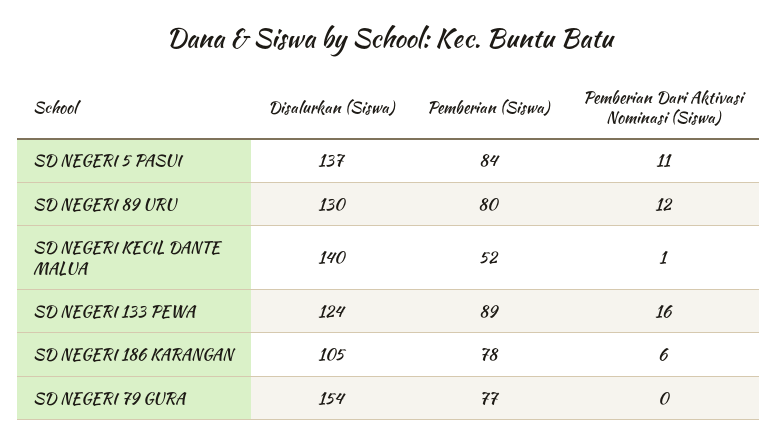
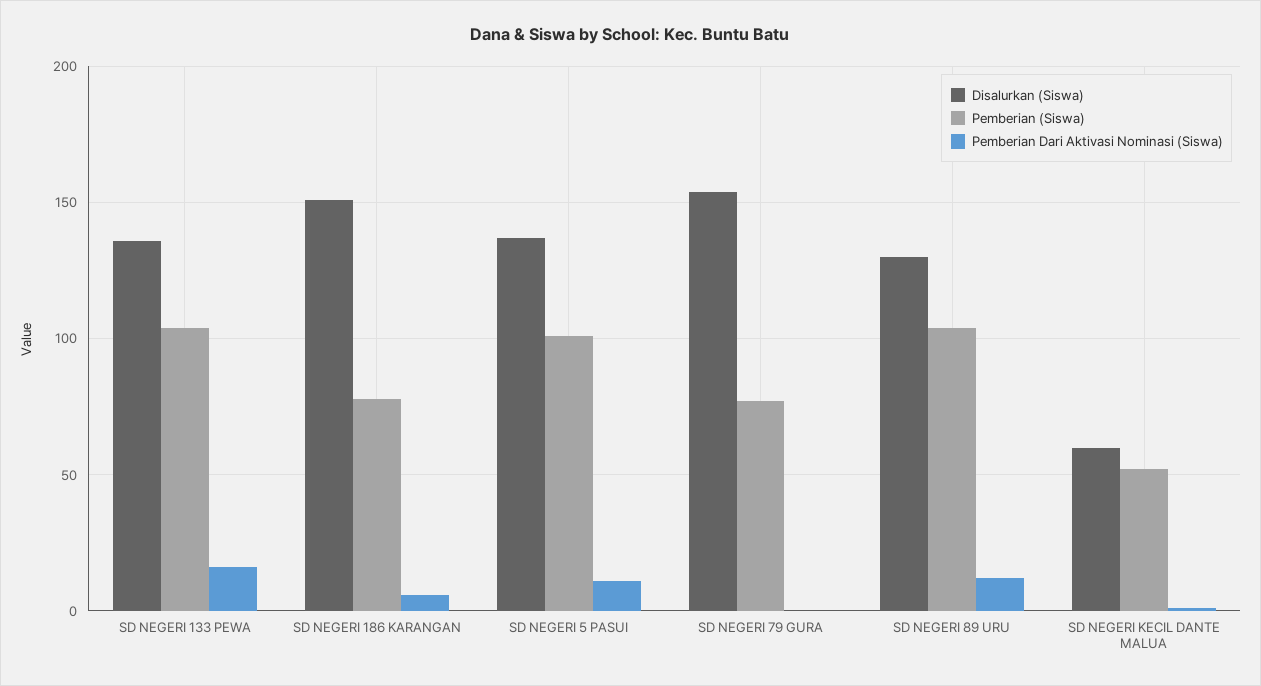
Pemberian (Siswa), SD NEGERI 5 PASUI: 84 -> 100
Pemberian (Siswa), SD NEGERI 89 URU: 80 -> 105
Disalurkan (Siswa), SD NEGERI KECIL DANTE MALUA: 140 -> 60
Disalurkan (Siswa), SD NEGERI 133 PEWA: 124 -> 135
Pemberian (Siswa), SD NEGERI 133 PEWA: 89 -> 105
Disalurkan (Siswa), SD NEGERI 186 KARANGAN: 105 -> 150

